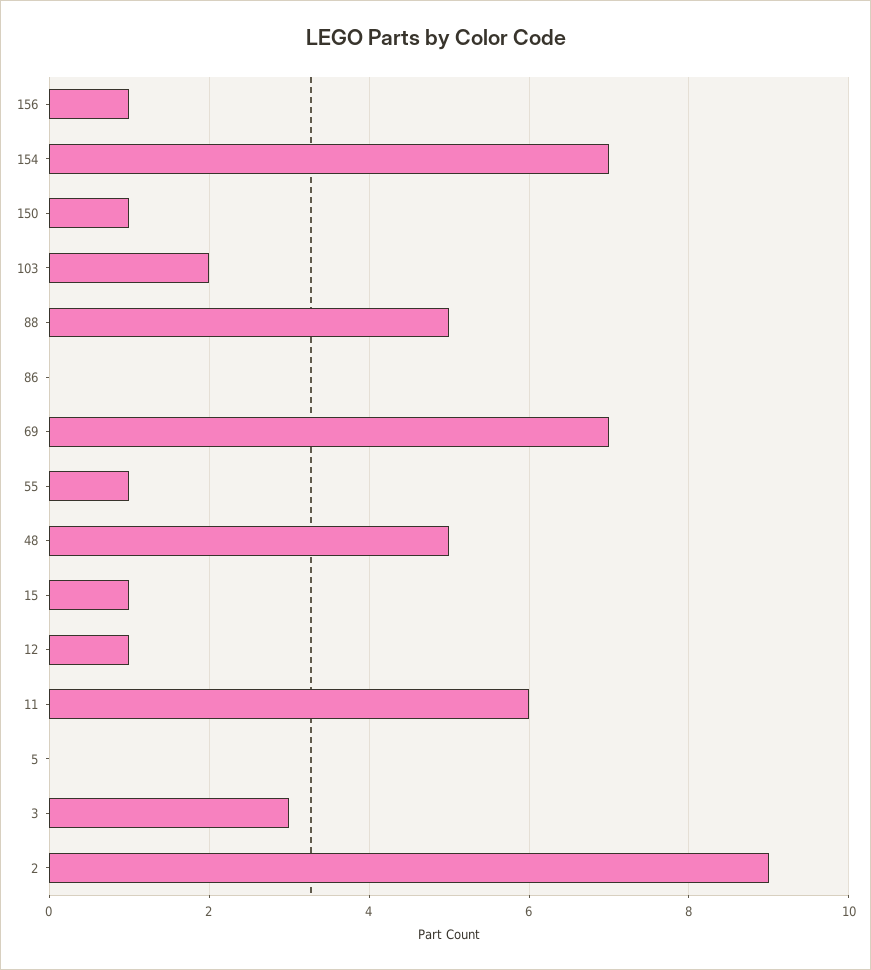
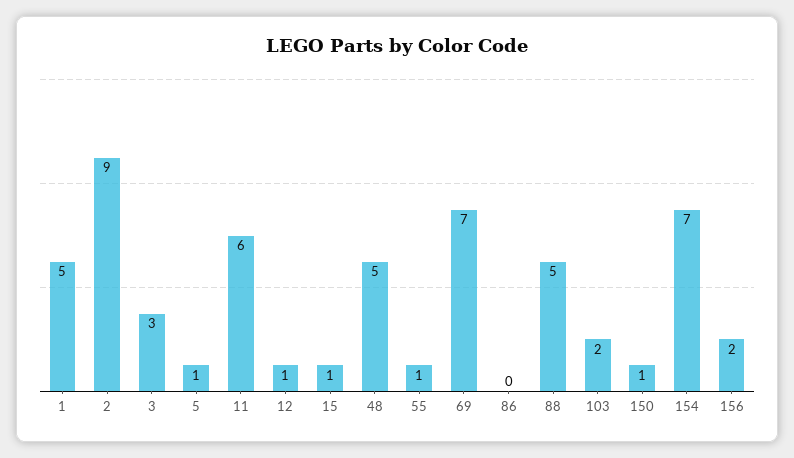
156: 1 -> 2
5: 0 -> 1
1: none -> 5

